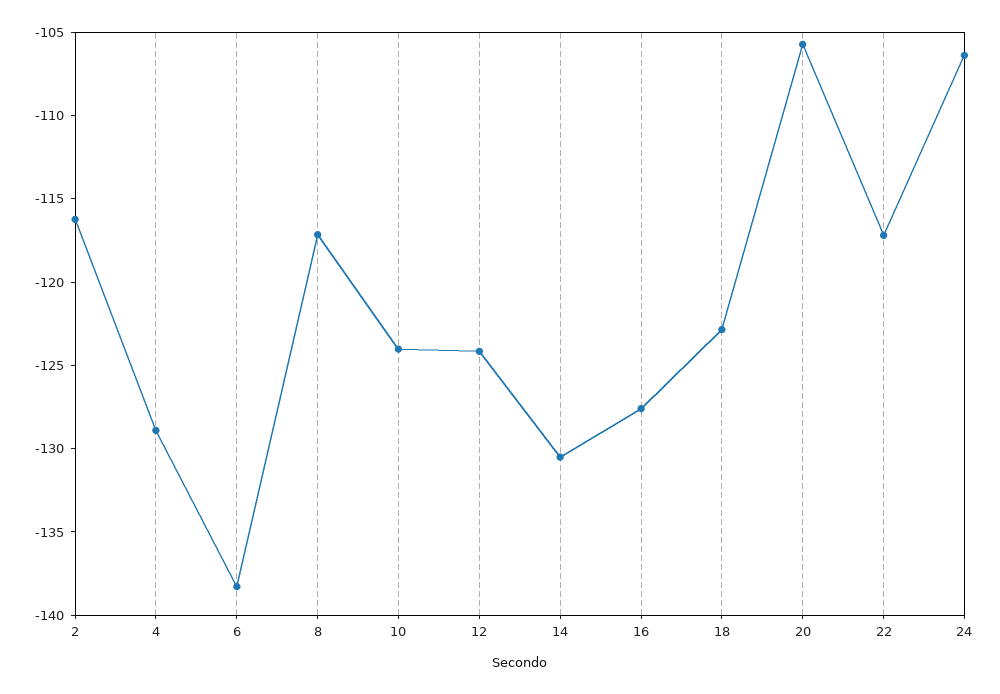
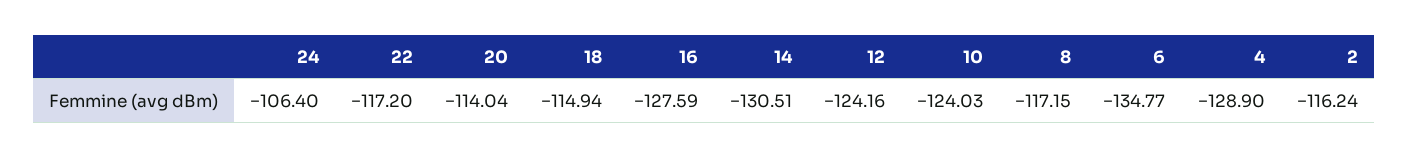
6: -138 -> -134.77
18: -123 -> -114.94
20: -106 -> -114.04

